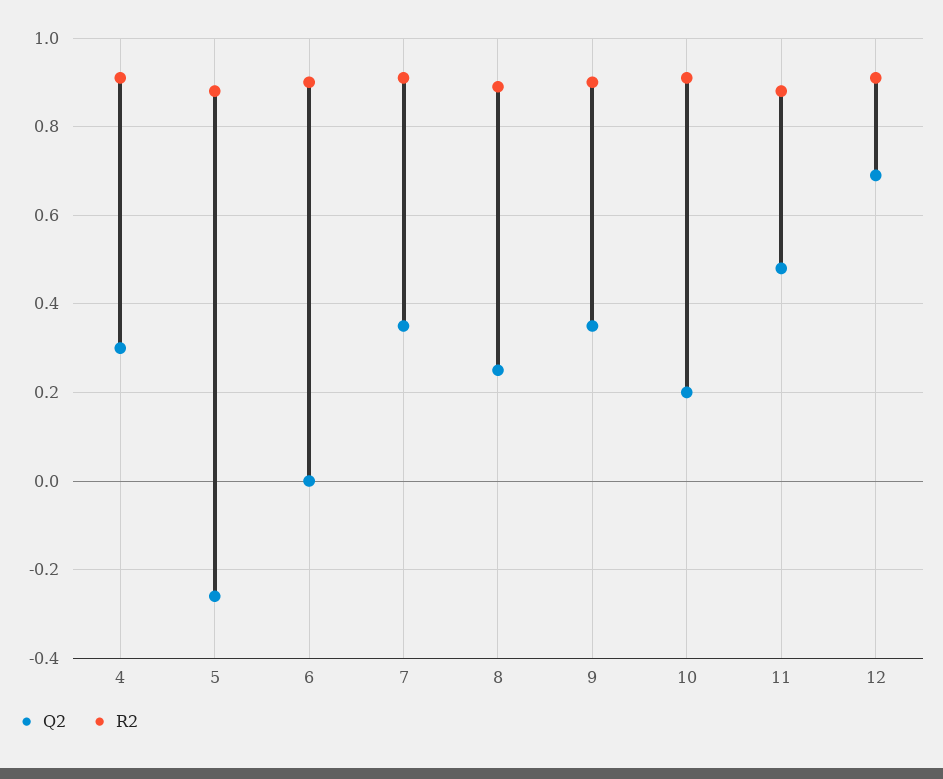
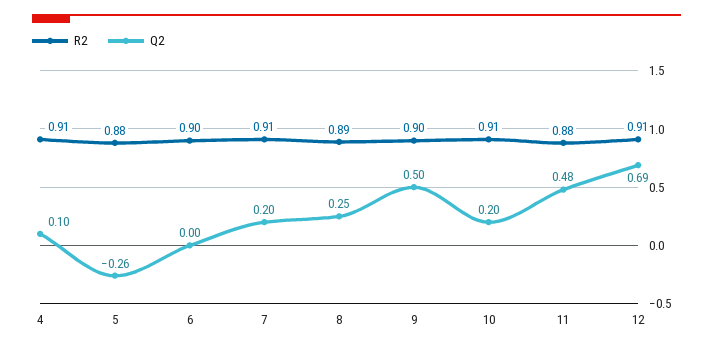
Q2, 4: 0.3 -> 0.1
Q2, 7: 0.35 -> 0.2
Q2, 9: 0.35 -> 0.5

